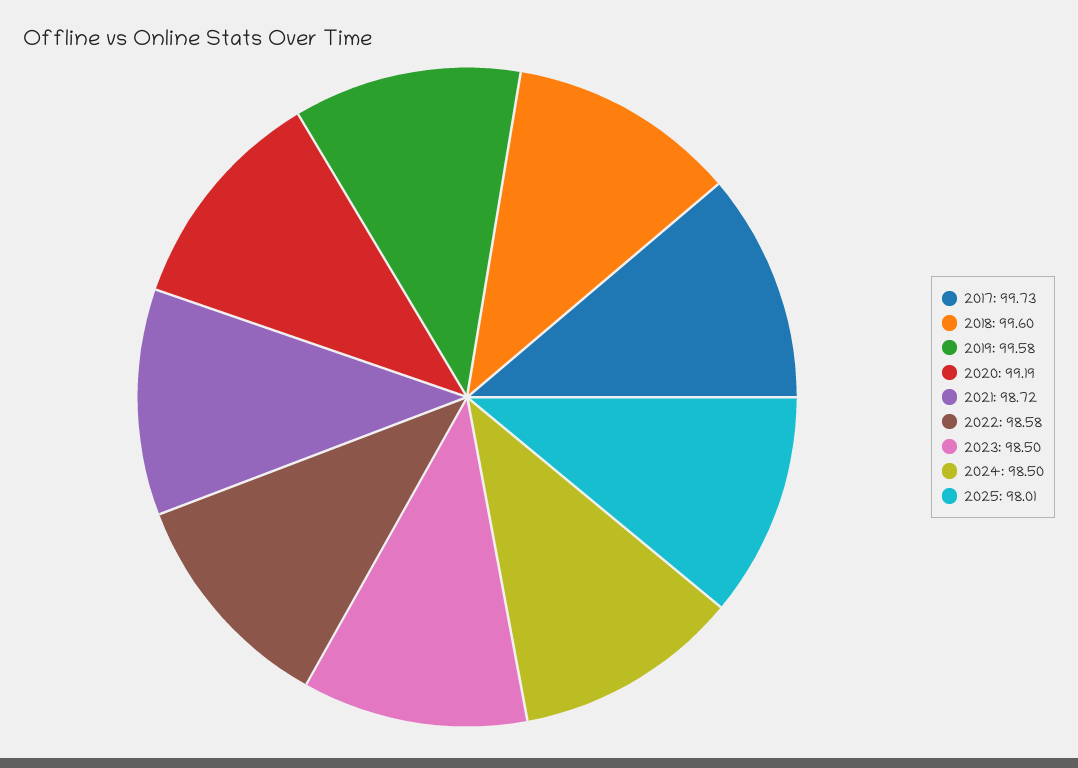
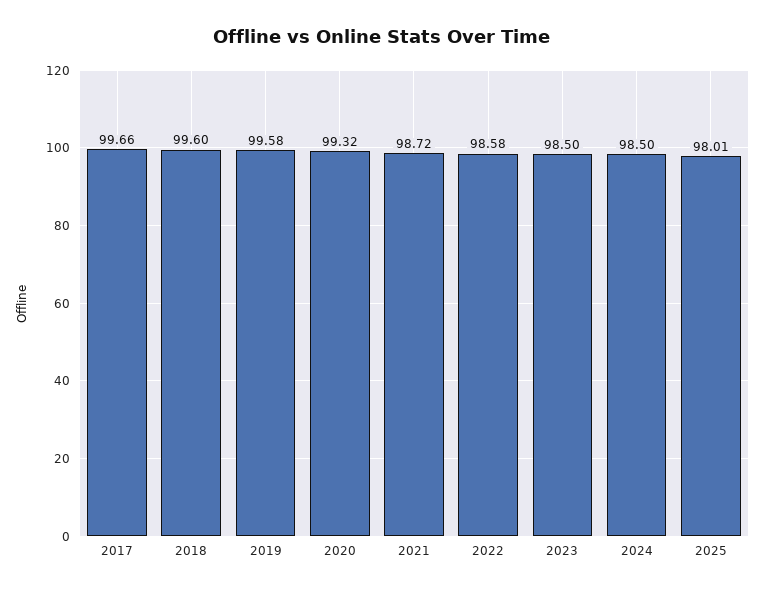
2017: 99.73 -> 99.66
2020: 99.19 -> 99.32

